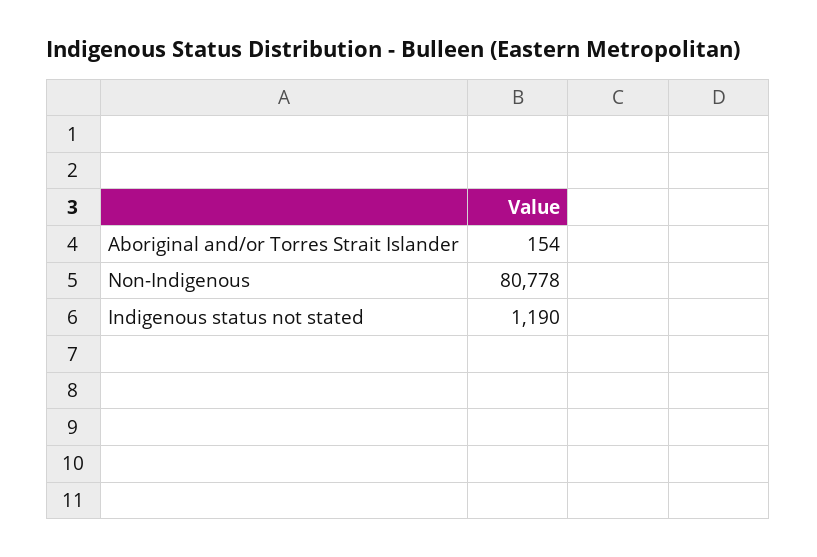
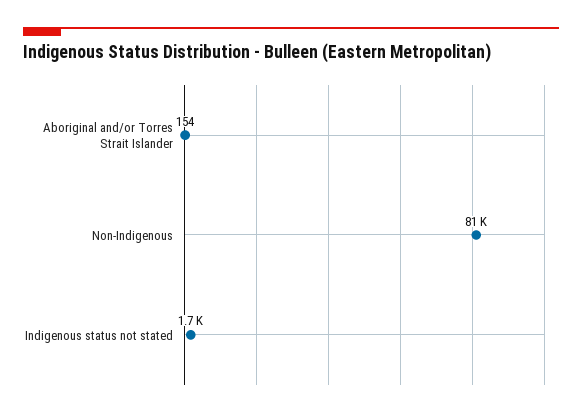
Indigenous status not stated: 1190 -> 1700

